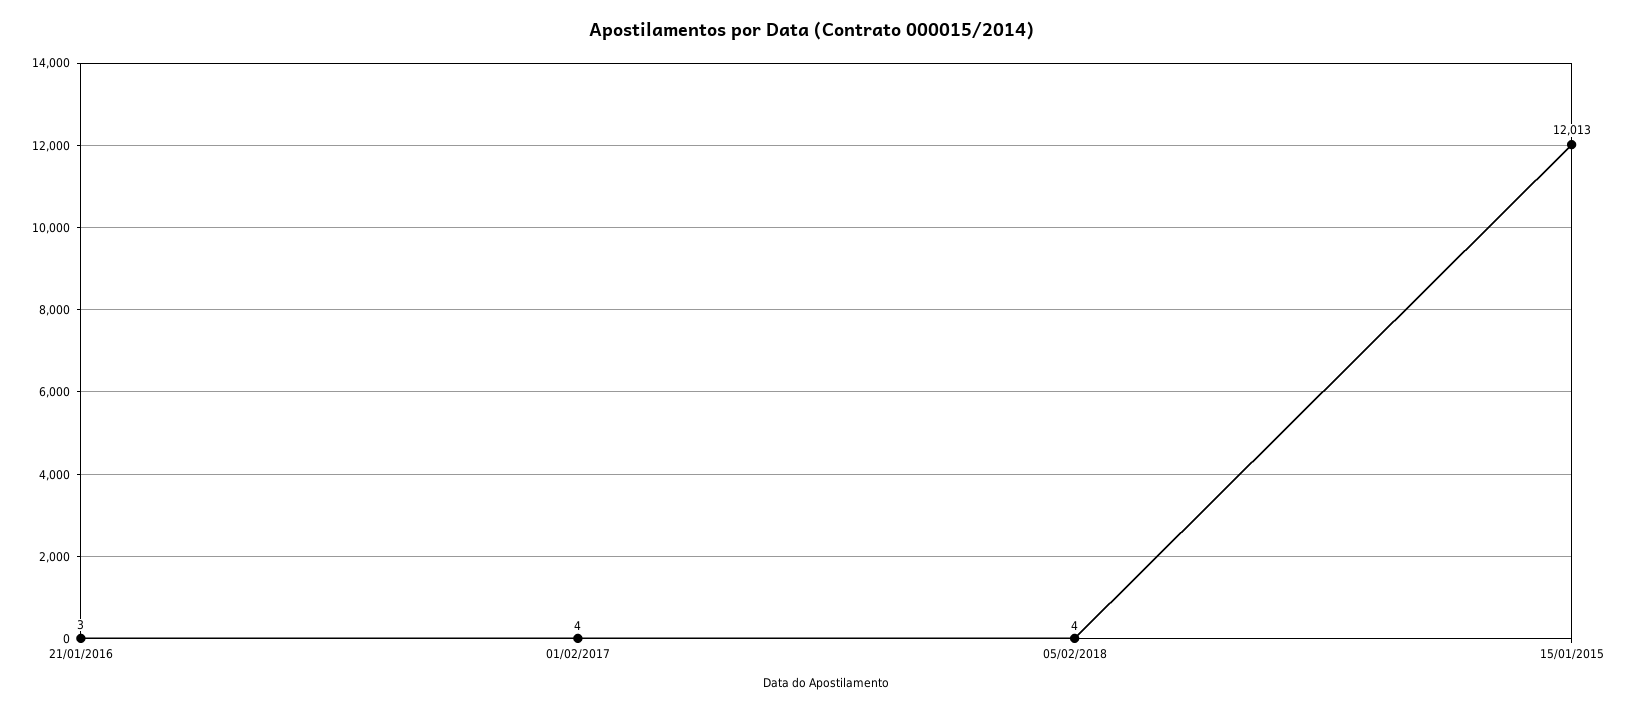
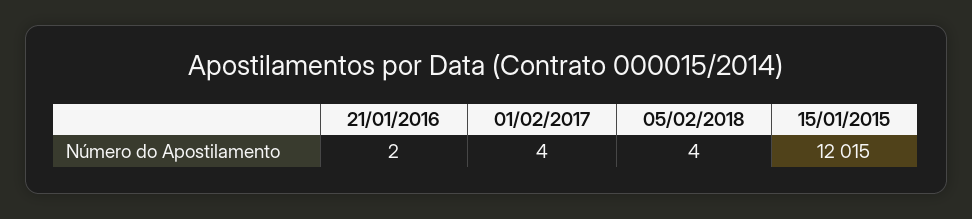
21/01/2016: 3 -> 2
15/01/2015: 12013 -> 12015

